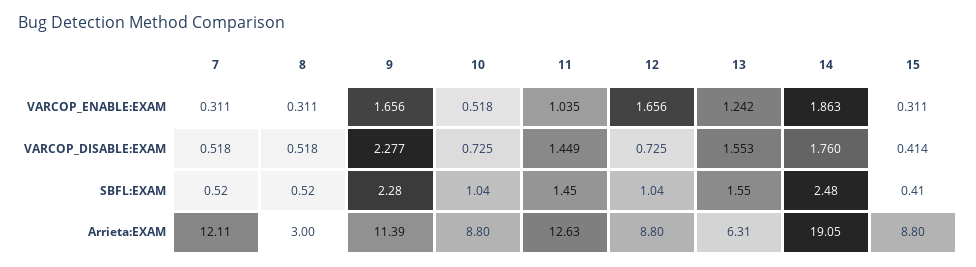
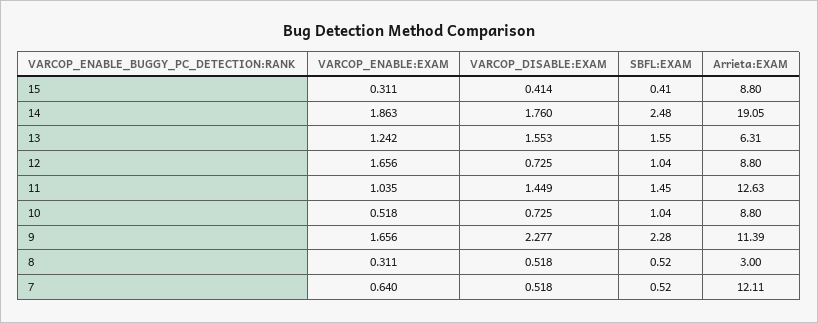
7, VARCOP_ENABLE:EXAM: 0.311 -> 0.64

